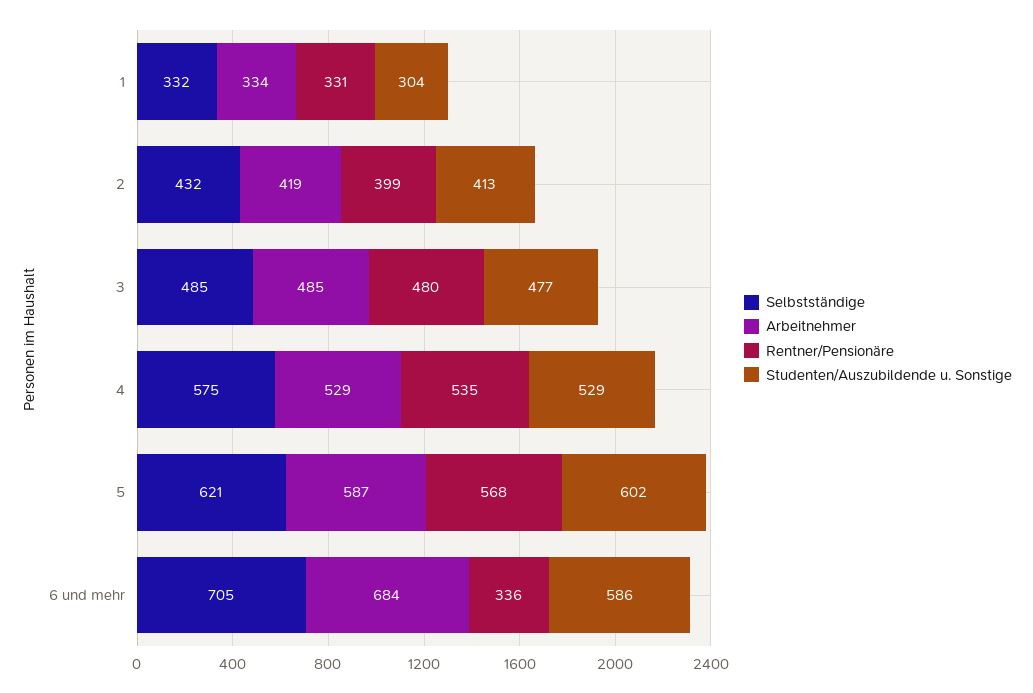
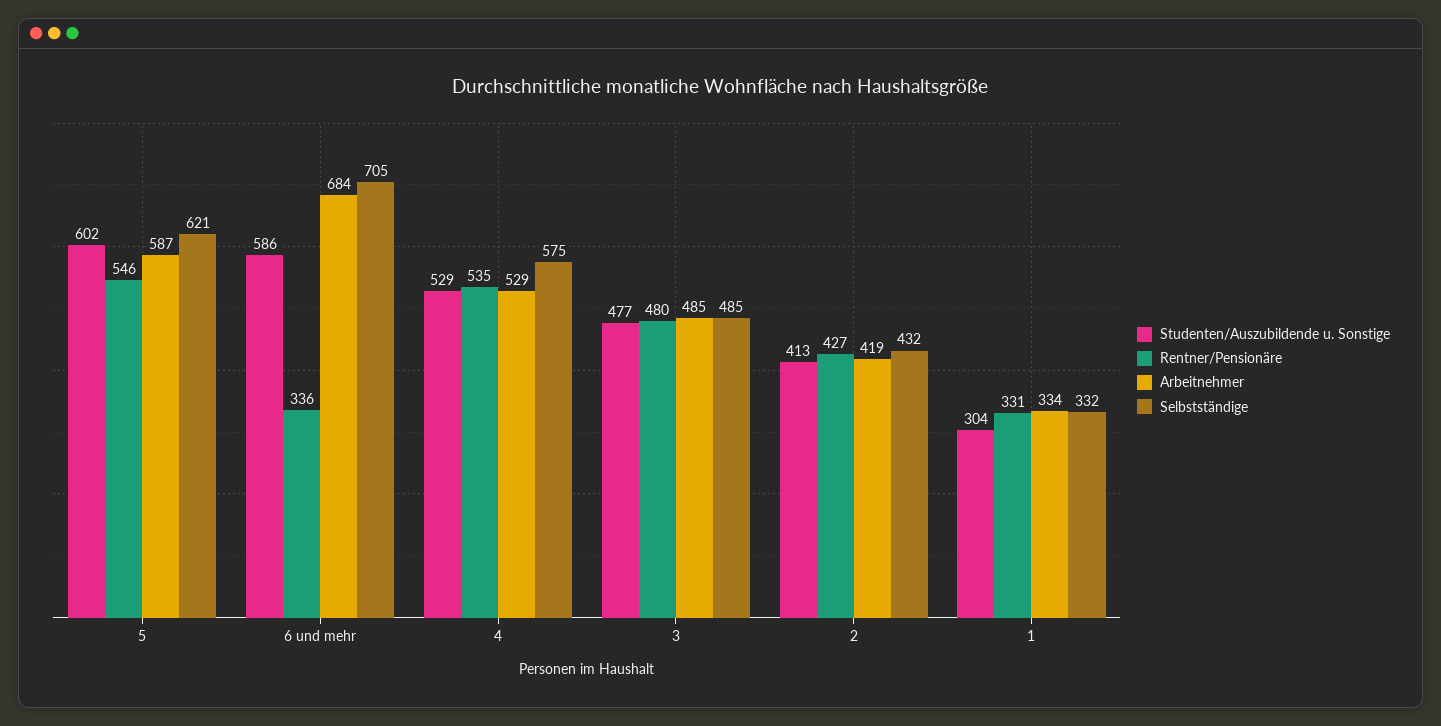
Rentner/Pensionäre, 2: 399 -> 427
Rentner/Pensionäre, 5: 568 -> 546

